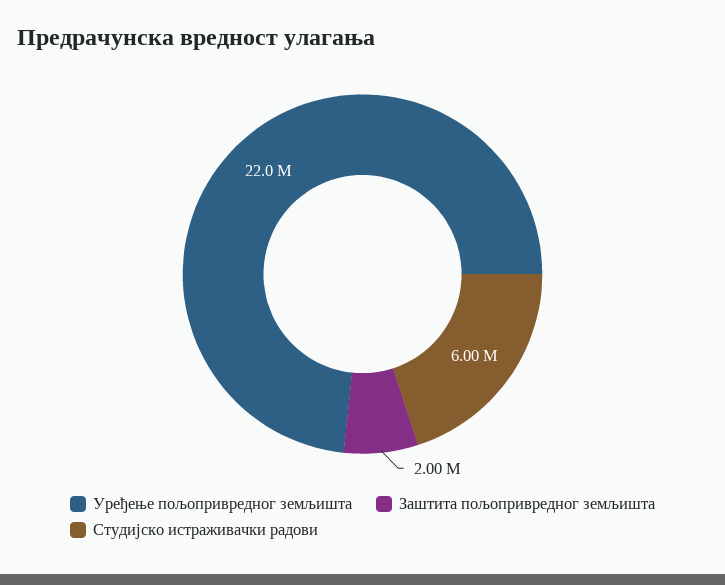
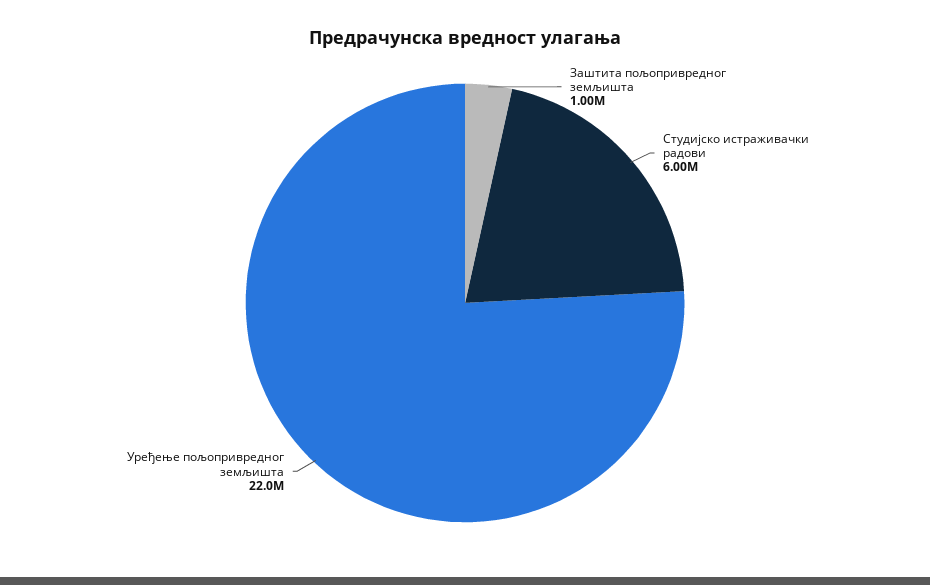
Заштита пољопривредног земљишта: 2000000 -> 1000000

